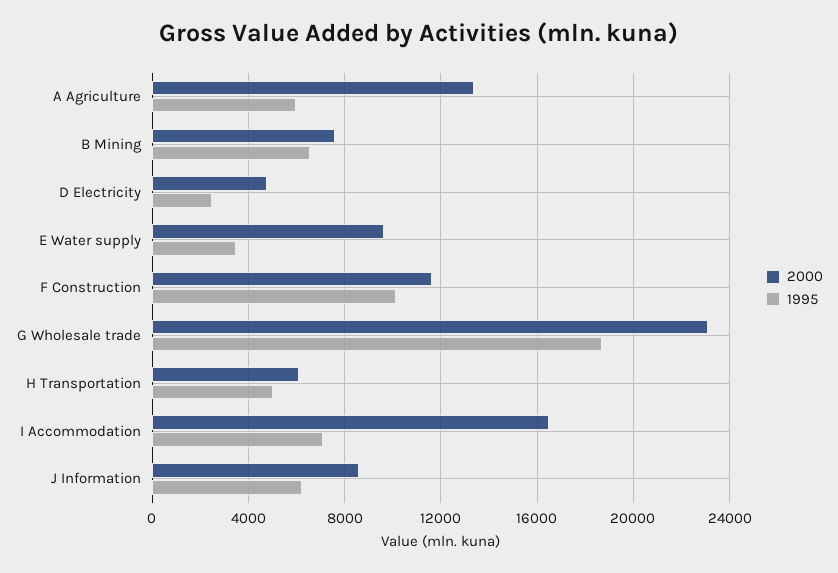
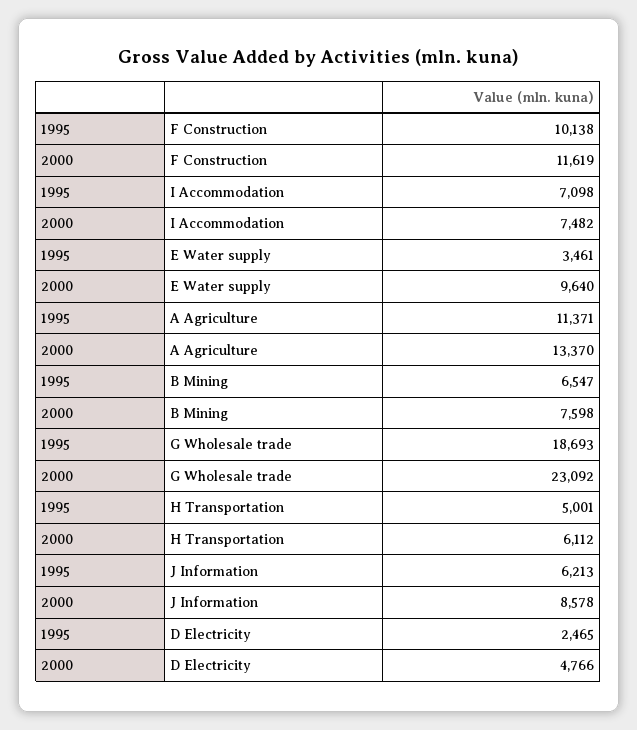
1995, A Agriculture: 6000 -> 11371
2000, I Accommodation: 16500 -> 7482

